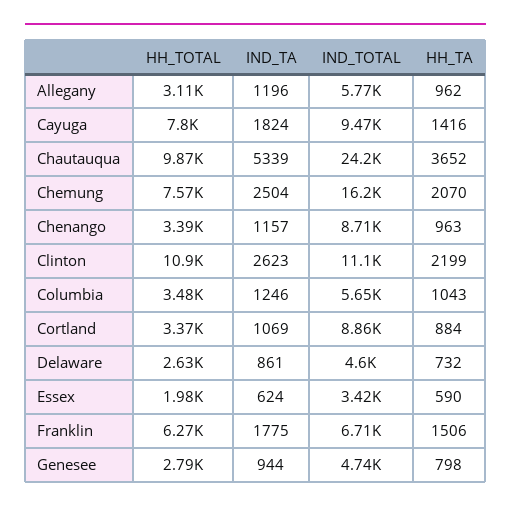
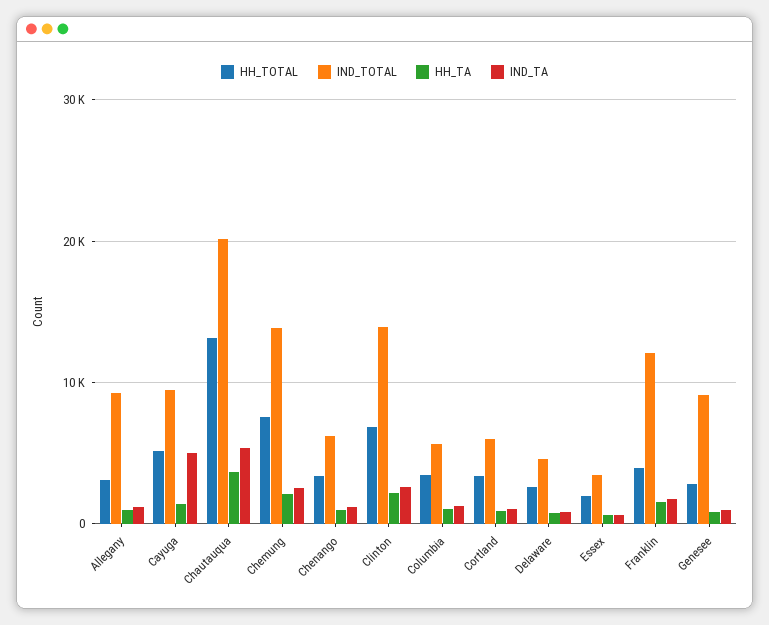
IND_TOTAL, Allegany: 5770 -> 9000
HH_TOTAL, Cayuga: 7800 -> 5000
IND_TA, Cayuga: 1824 -> 5000
HH_TOTAL, Chautauqua: 9870 -> 13000
IND_TOTAL, Chautauqua: 24200 -> 20000
IND_TOTAL, Chemung: 16200 -> 14000
IND_TOTAL, Chenango: 8710 -> 6000
HH_TOTAL, Clinton: 10900 -> 7000
IND_TOTAL, Clinton: 11100 -> 14000
IND_TOTAL, Cortland: 8860 -> 6000
HH_TOTAL, Franklin: 6270 -> 4000
IND_TOTAL, Franklin: 6710 -> 12000
IND_TOTAL, Genesee: 4740 -> 9000

